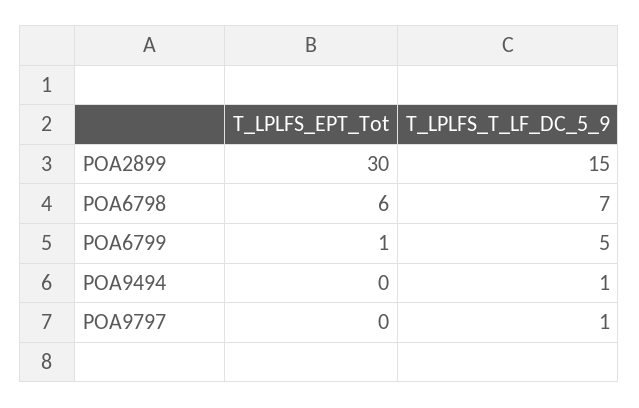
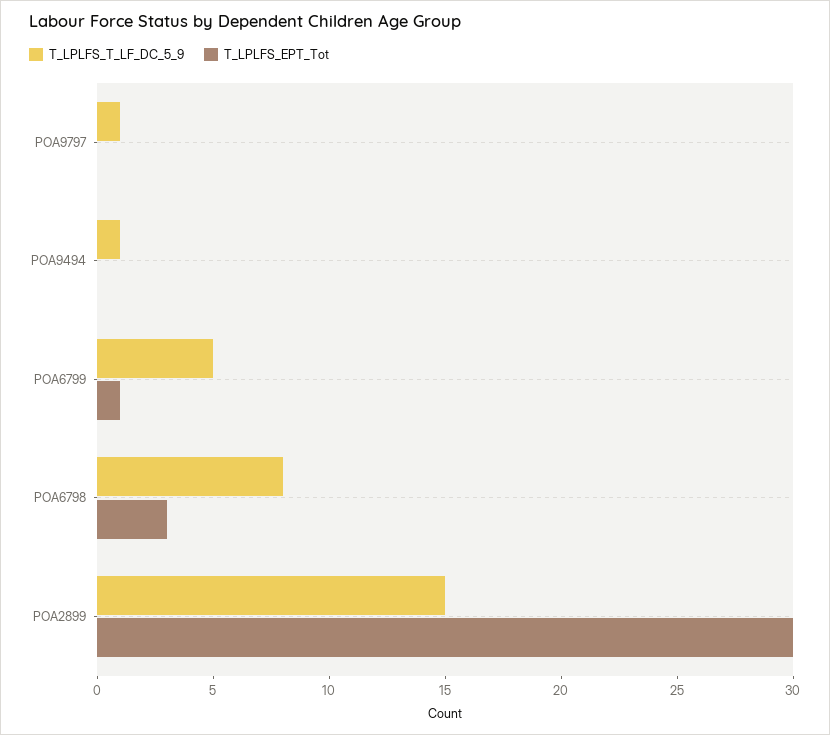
T_LPLFS_EPT_Tot, POA6798: 6 -> 3
T_LPLFS_T_LF_DC_5_9, POA6798: 7 -> 8

